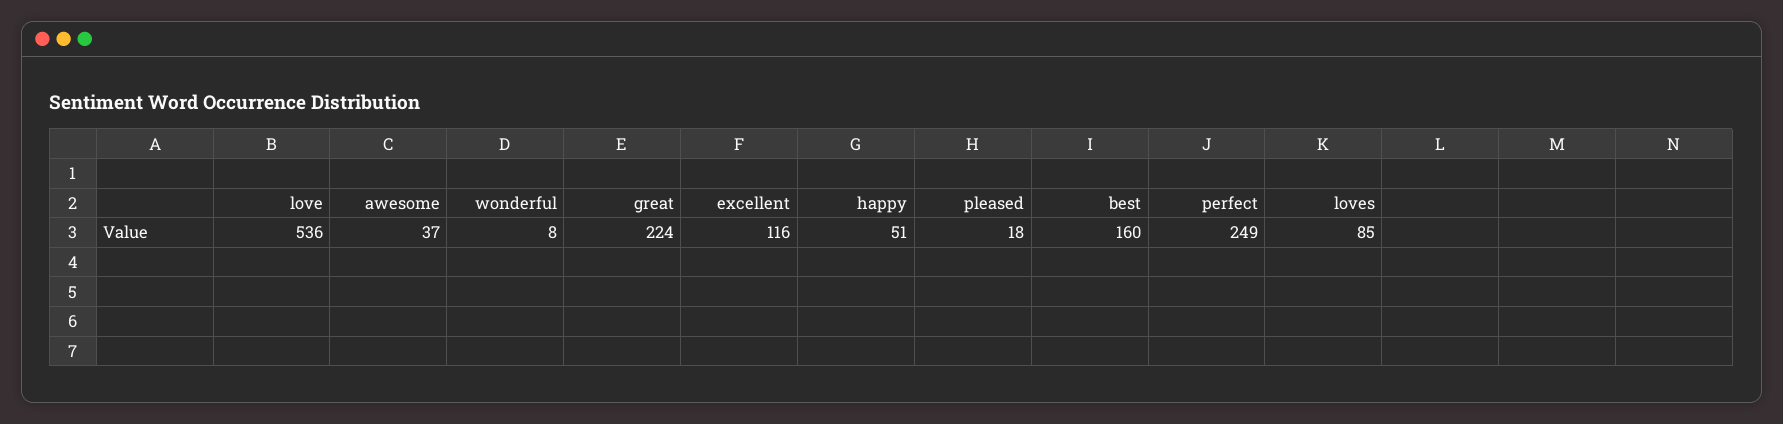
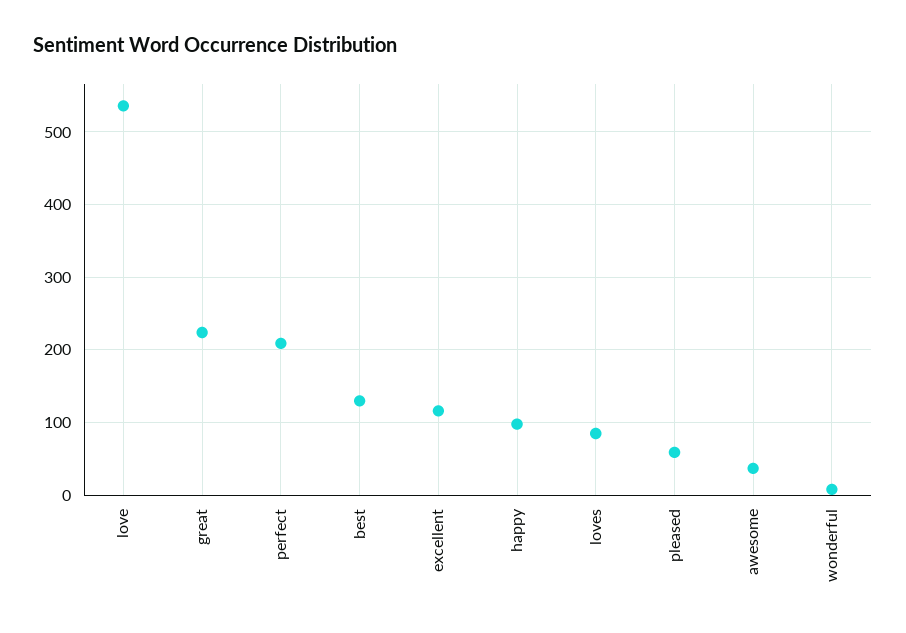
happy: 51 -> 100
pleased: 18 -> 60
best: 160 -> 130
perfect: 249 -> 210

